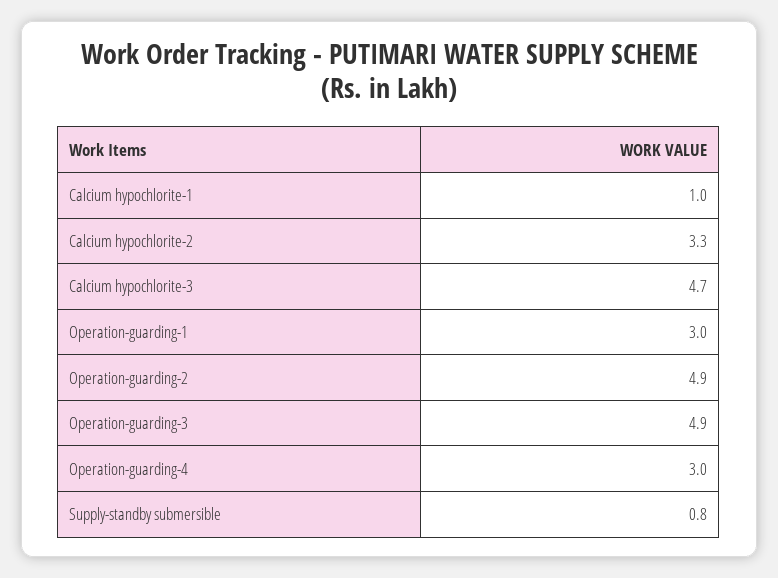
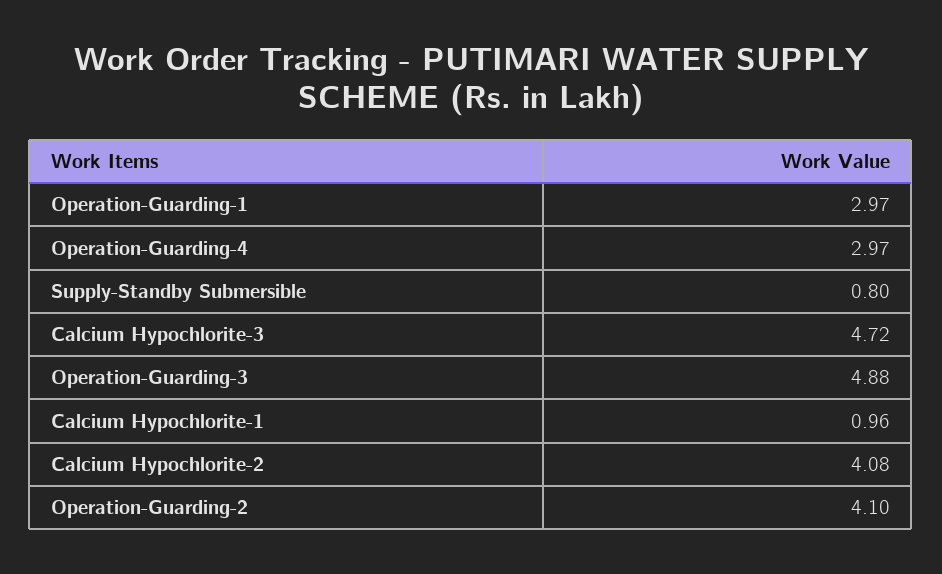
Calcium hypochlorite-2: 3.3 -> 4.08
Operation-guarding-2: 4.9 -> 4.1

